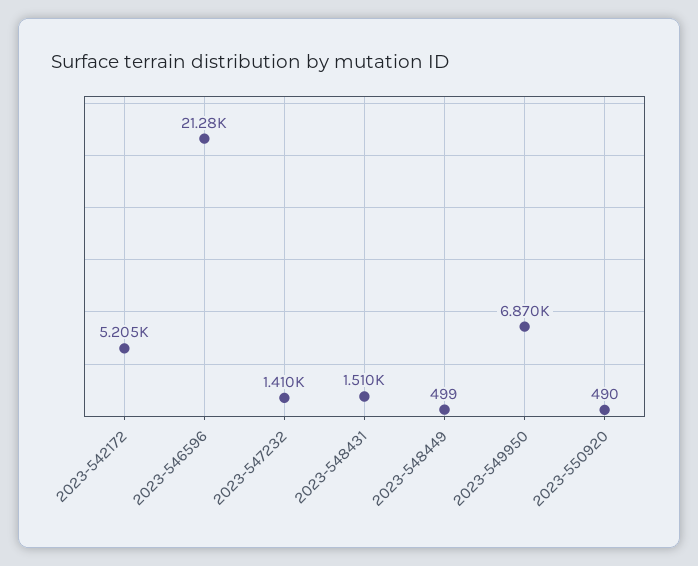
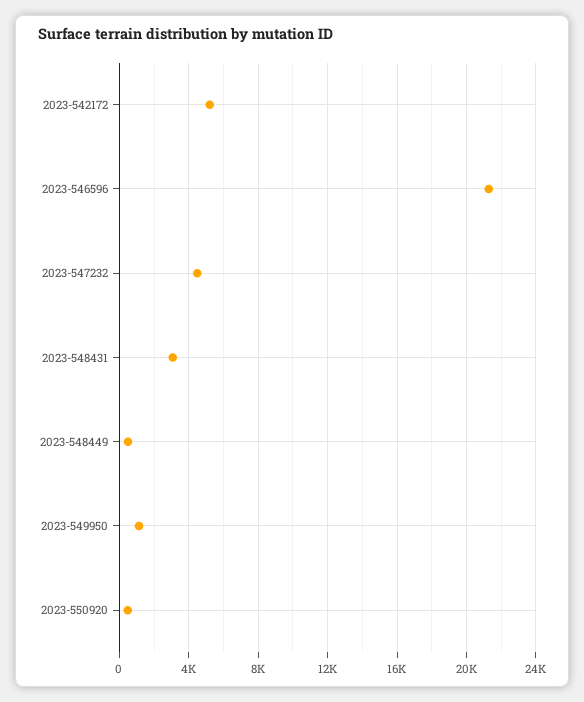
2023-547232: 1410 -> 4500
2023-548431: 1510 -> 3000
2023-549950: 6870 -> 1000

